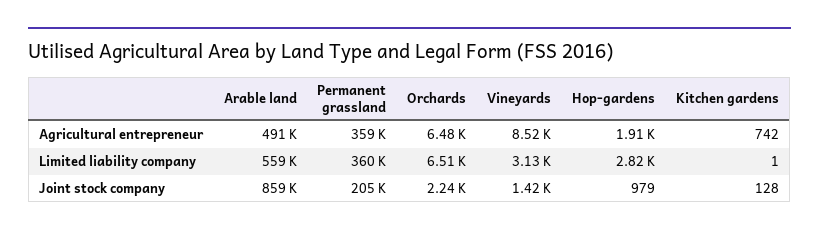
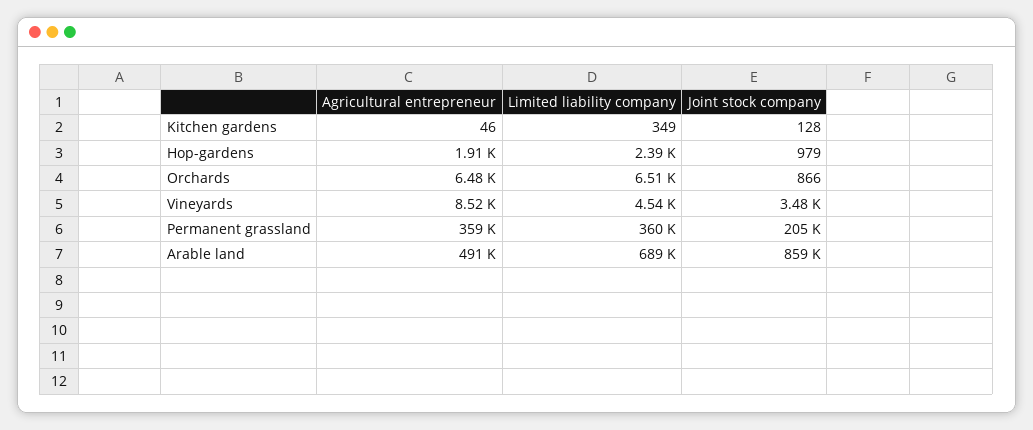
Kitchen gardens, Agricultural entrepreneur: 742 -> 46
Arable land, Limited liability company: 559000 -> 689000
Vineyards, Limited liability company: 3130 -> 4540
Hop-gardens, Limited liability company: 2820 -> 2390
Kitchen gardens, Limited liability company: 1 -> 349
Orchards, Joint stock company: 2240 -> 866
Vineyards, Joint stock company: 1420 -> 3480

